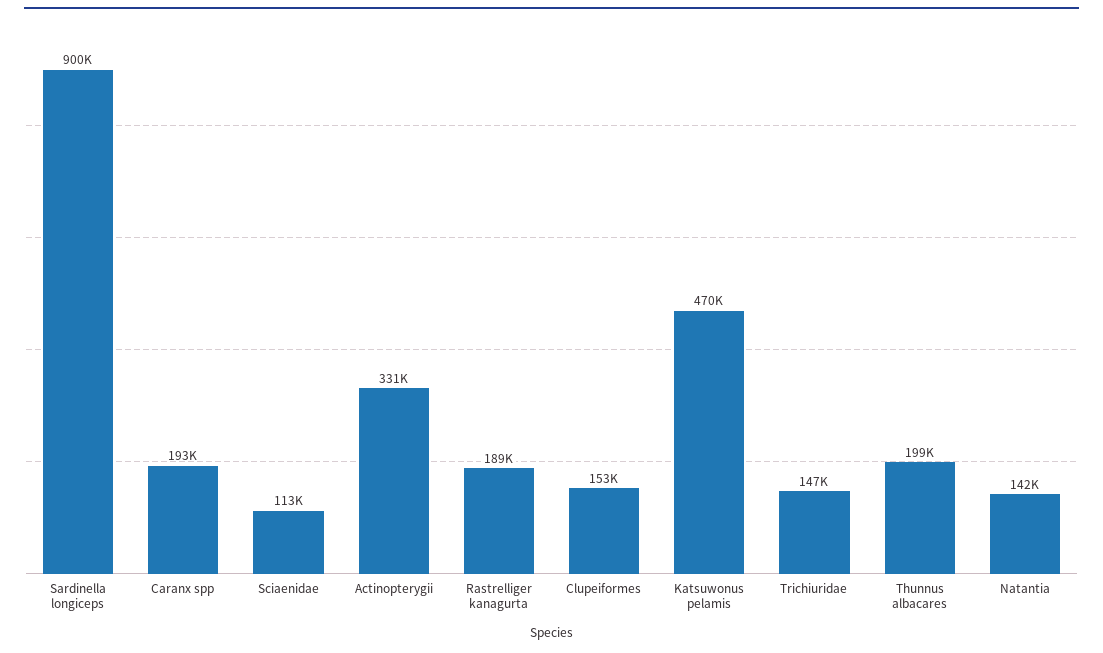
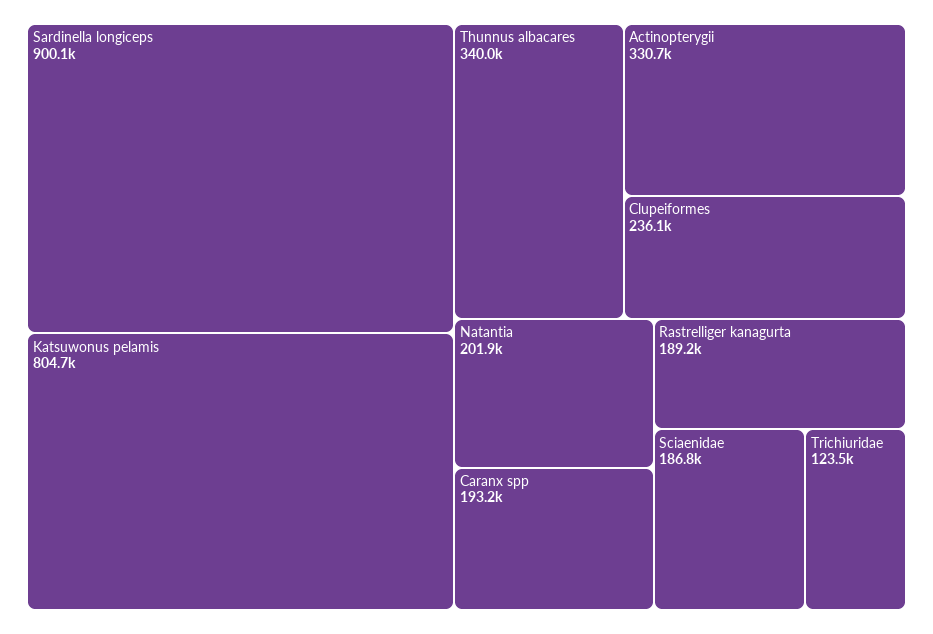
Sciaenidae: 113000 -> 186800
Clupeiformes: 153000 -> 236100
Katsuwonus pelamis: 470000 -> 804700
Trichiuridae: 147000 -> 123500
Thunnus albacares: 199000 -> 340000
Natantia: 142000 -> 201900

